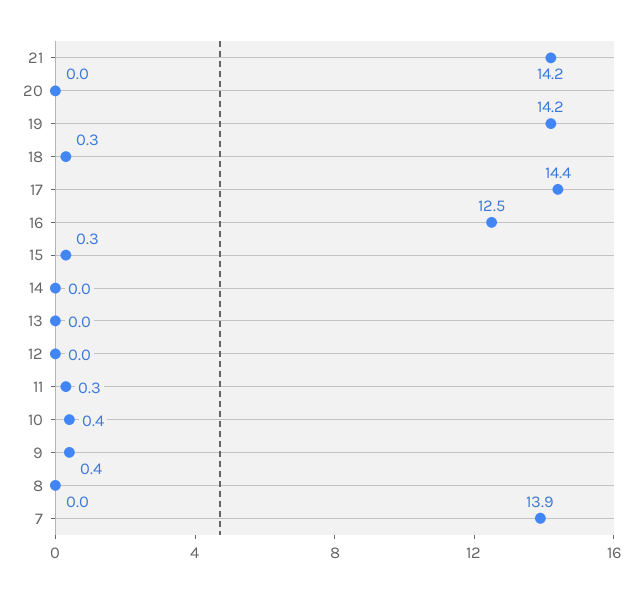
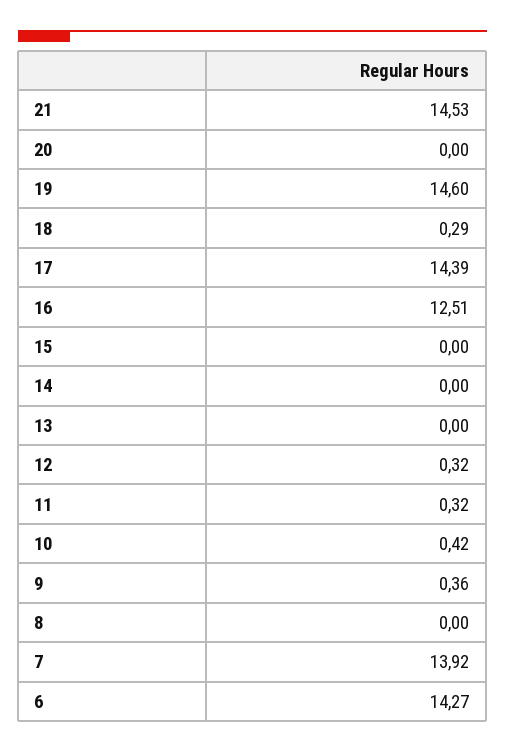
21: 14.2 -> 14.53
19: 14.2 -> 14.6
15: 0.3 -> 0
12: 0 -> 0.32
6: none -> 14.27

